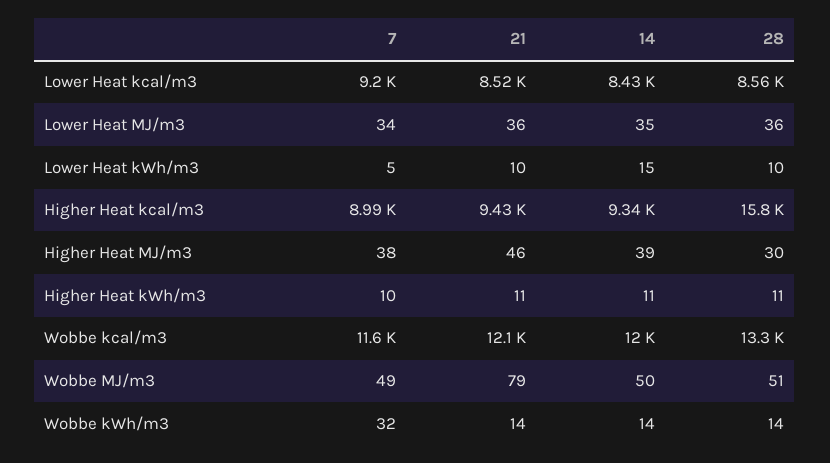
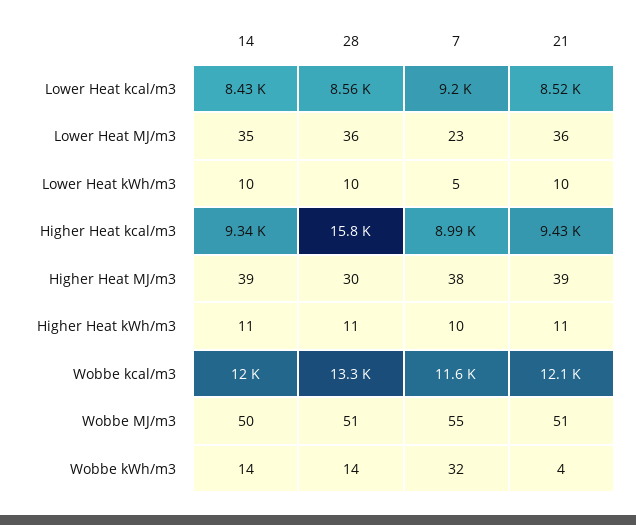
7, Lower Heat MJ/m3: 34 -> 23
14, Lower Heat kWh/m3: 15 -> 10
21, Higher Heat MJ/m3: 46 -> 39
7, Wobbe MJ/m3: 49 -> 55
21, Wobbe MJ/m3: 79 -> 51
21, Wobbe kWh/m3: 14 -> 4

